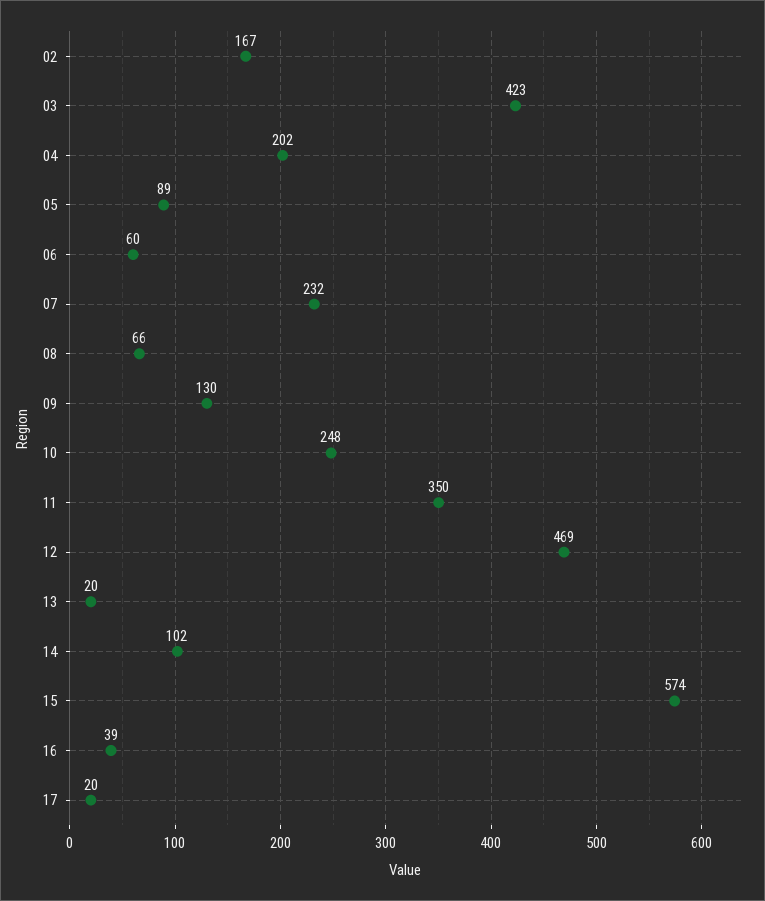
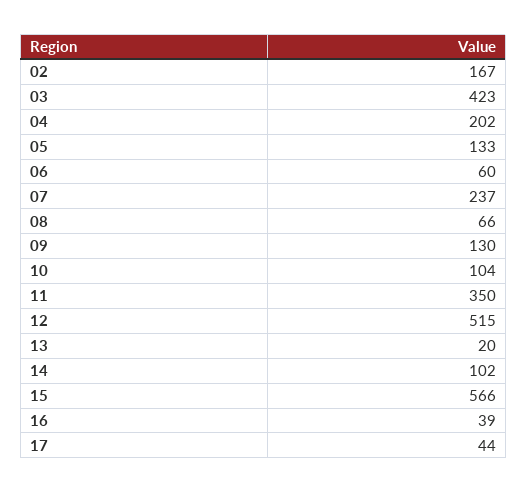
05: 89 -> 133
07: 232 -> 237
10: 248 -> 104
12: 469 -> 515
15: 574 -> 566
17: 20 -> 44

